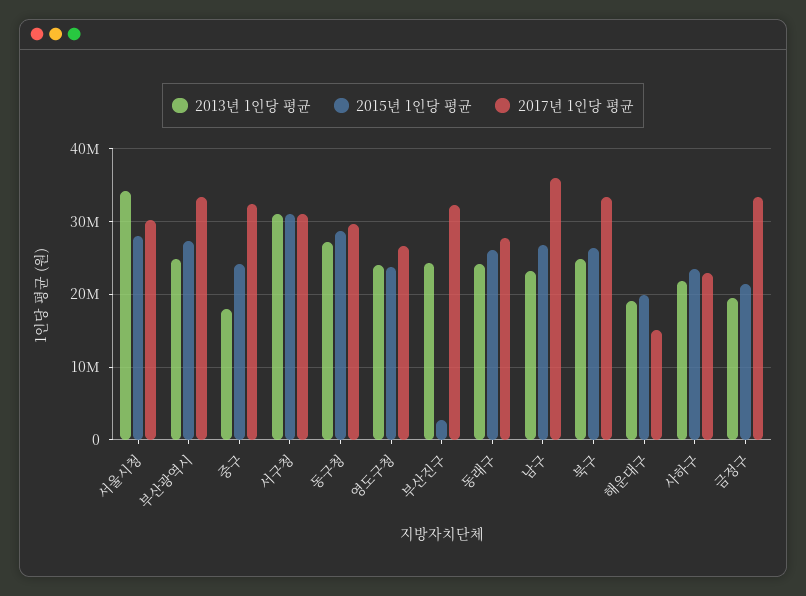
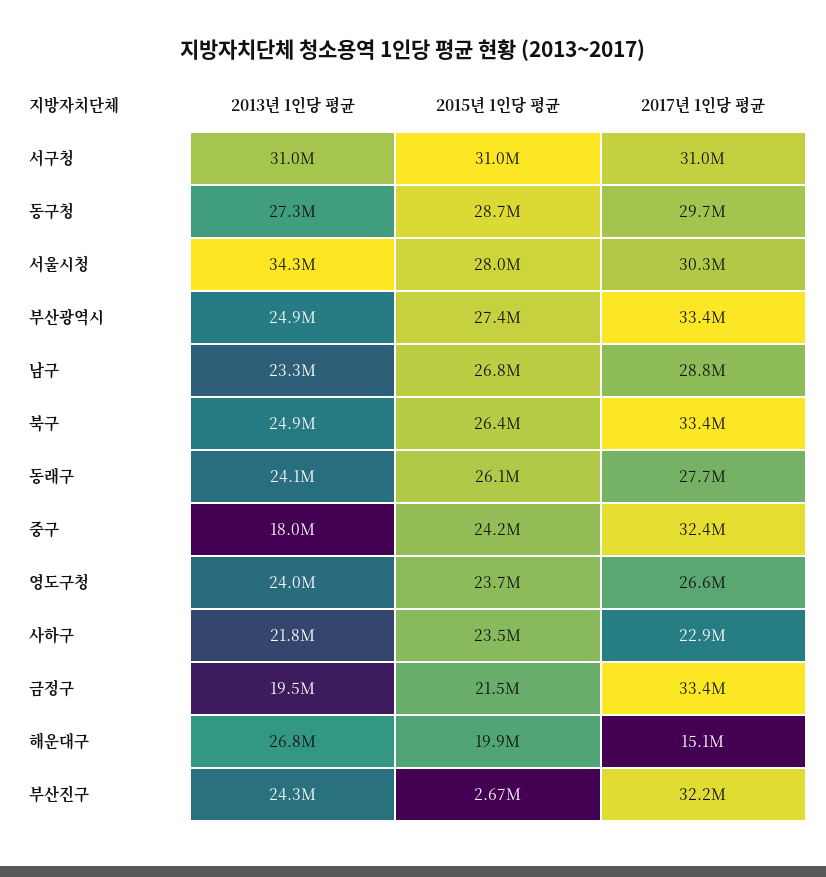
2017년 1인당 평균, 남구: 36000000 -> 28800000
2013년 1인당 평균, 해운대구: 19000000 -> 26800000

